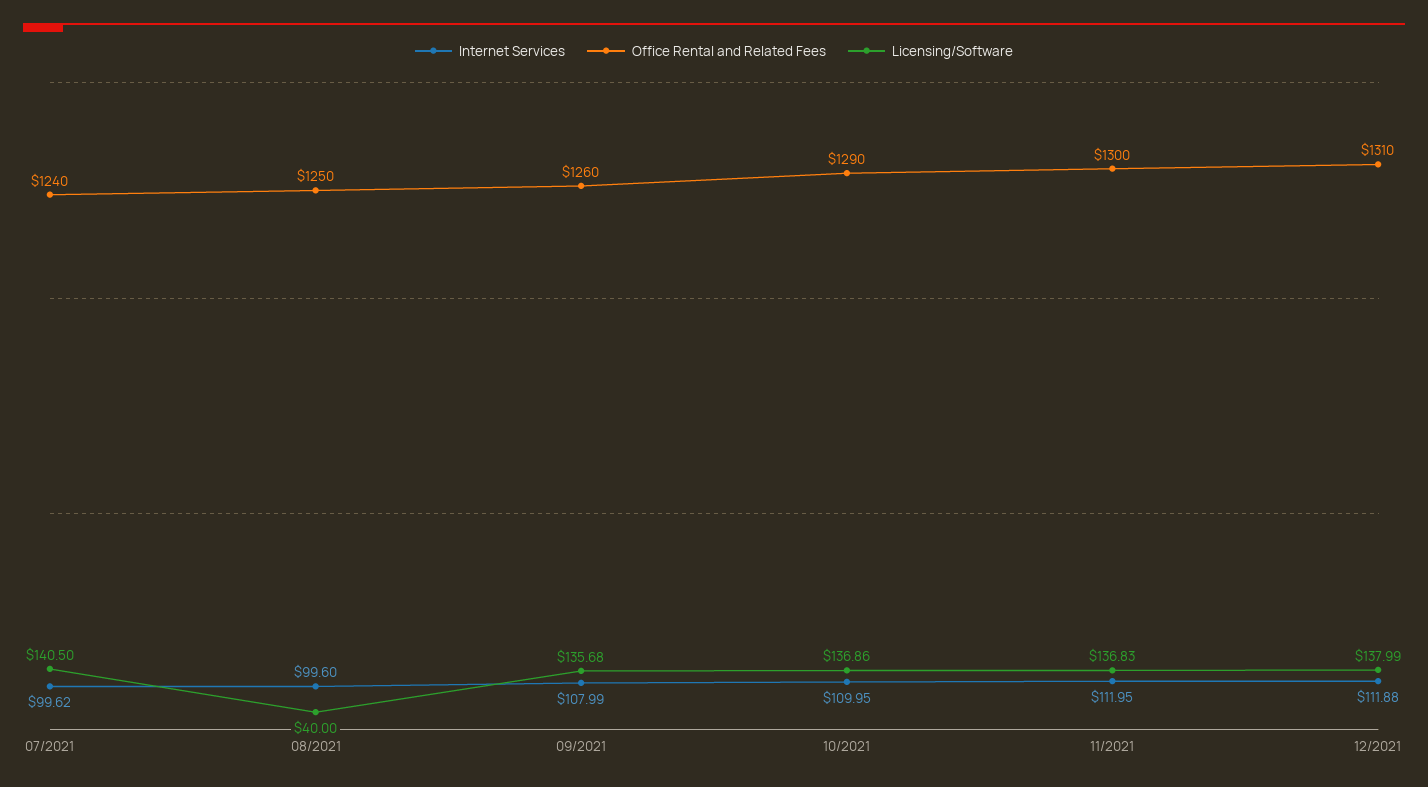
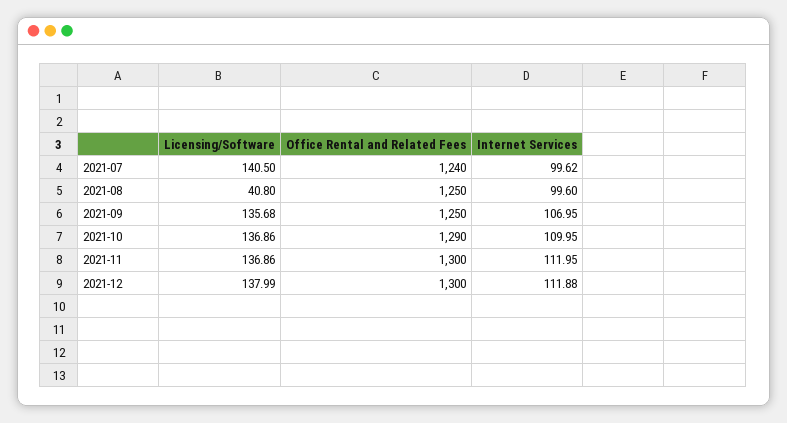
Licensing/Software, 08/2021: 40 -> 40.8
Internet Services, 09/2021: 107.99 -> 106.95
Office Rental and Related Fees, 09/2021: 1260 -> 1250
Licensing/Software, 11/2021: 136.83 -> 136.86
Office Rental and Related Fees, 12/2021: 1310 -> 1300

